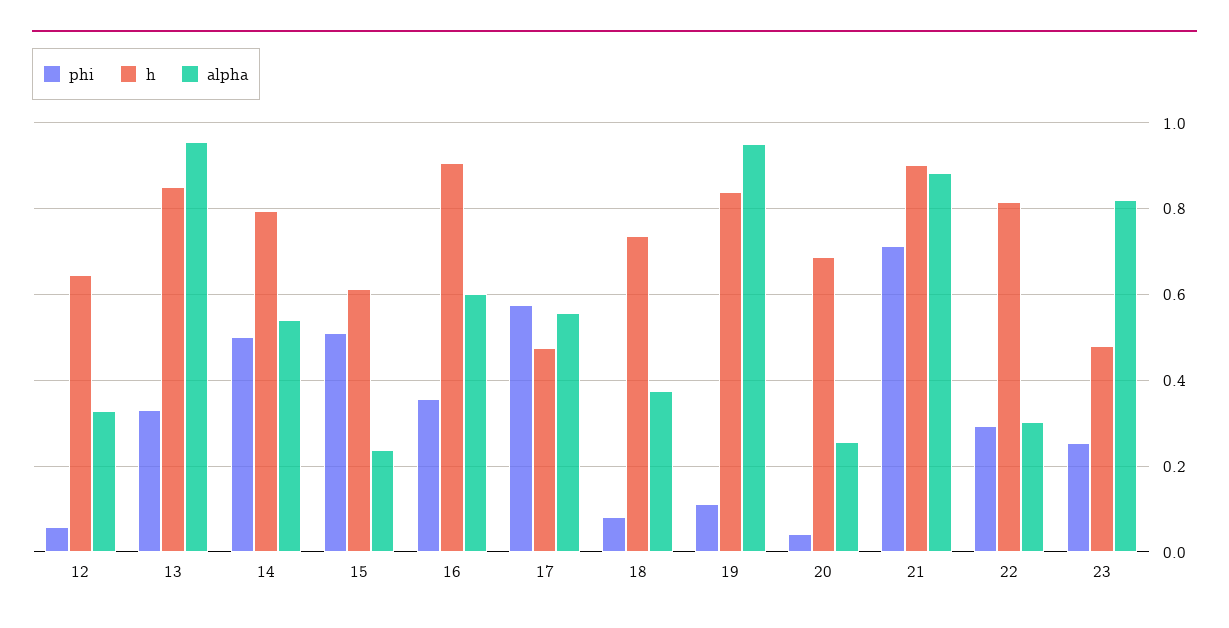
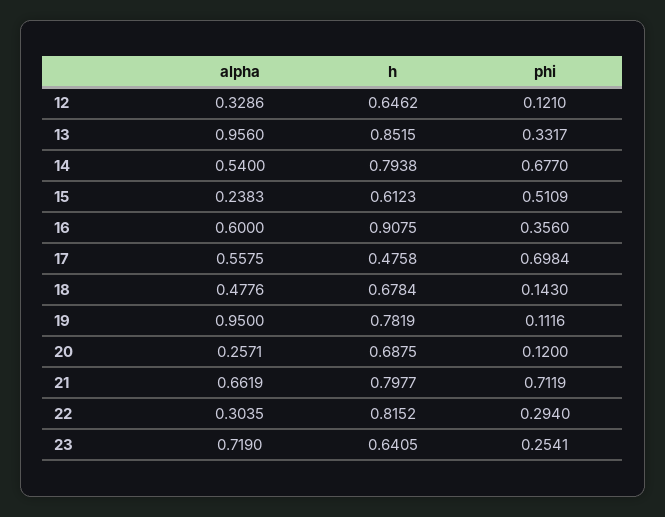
phi, 12: 0.06 -> 0.121
phi, 14: 0.5 -> 0.677
phi, 17: 0.58 -> 0.6984
phi, 18: 0.08 -> 0.143
h, 18: 0.74 -> 0.6784
alpha, 18: 0.38 -> 0.4776
h, 19: 0.84 -> 0.7819
phi, 20: 0.04 -> 0.12
h, 21: 0.9 -> 0.7977
alpha, 21: 0.88 -> 0.6619
h, 23: 0.48 -> 0.6405
alpha, 23: 0.82 -> 0.719

